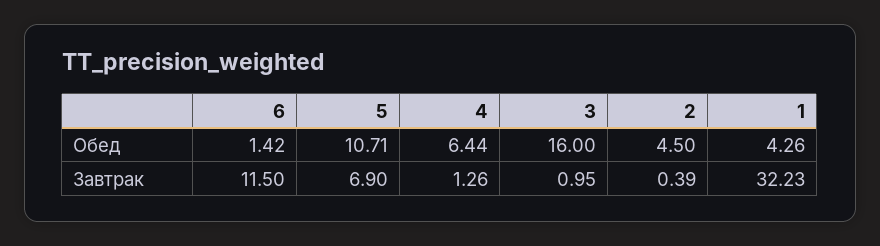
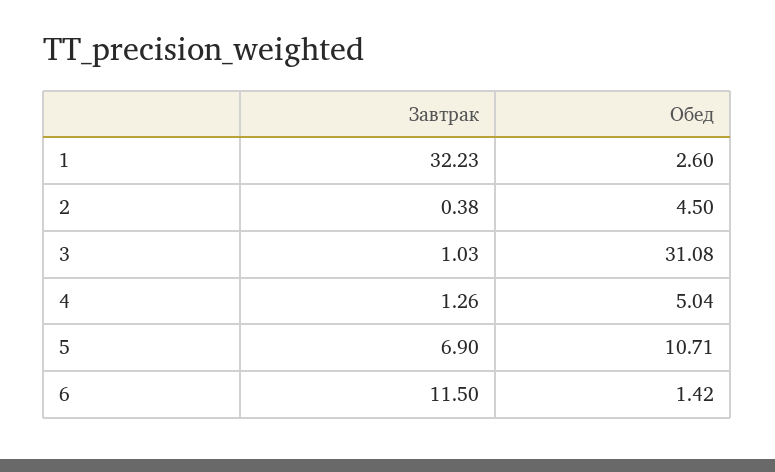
4, Обед: 6.44 -> 5.04
3, Обед: 16 -> 31.08
1, Обед: 4.26 -> 2.6
3, Завтрак: 0.95 -> 1.03
2, Завтрак: 0.39 -> 0.38

